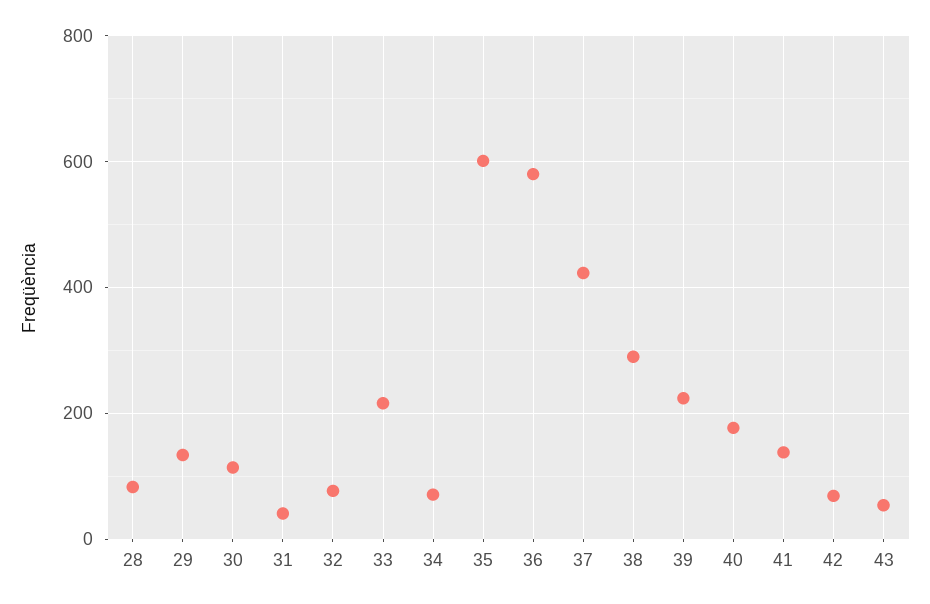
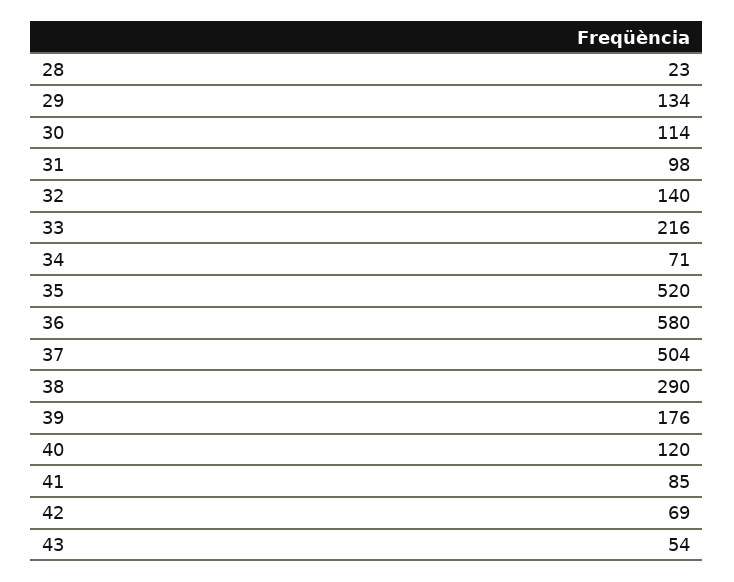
28: 80 -> 23
31: 40 -> 98
32: 80 -> 140
35: 600 -> 520
37: 420 -> 504
39: 220 -> 176
40: 180 -> 120
41: 140 -> 85

